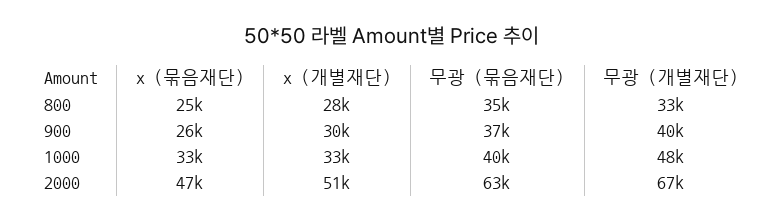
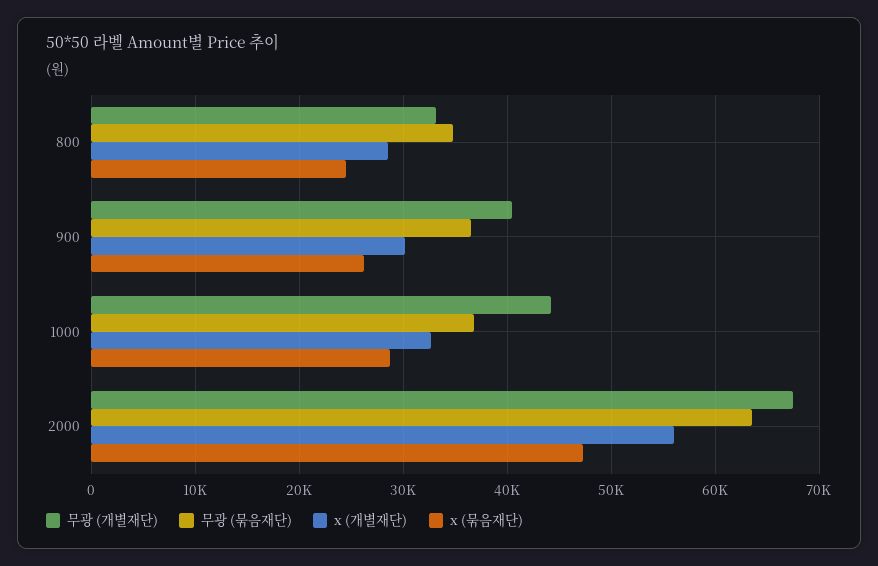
x (묶음재단), 1000: 33000 -> 29000
무광 (묶음재단), 1000: 40000 -> 37000
무광 (개별재단), 1000: 48000 -> 44000
x (개별재단), 2000: 51000 -> 56000

